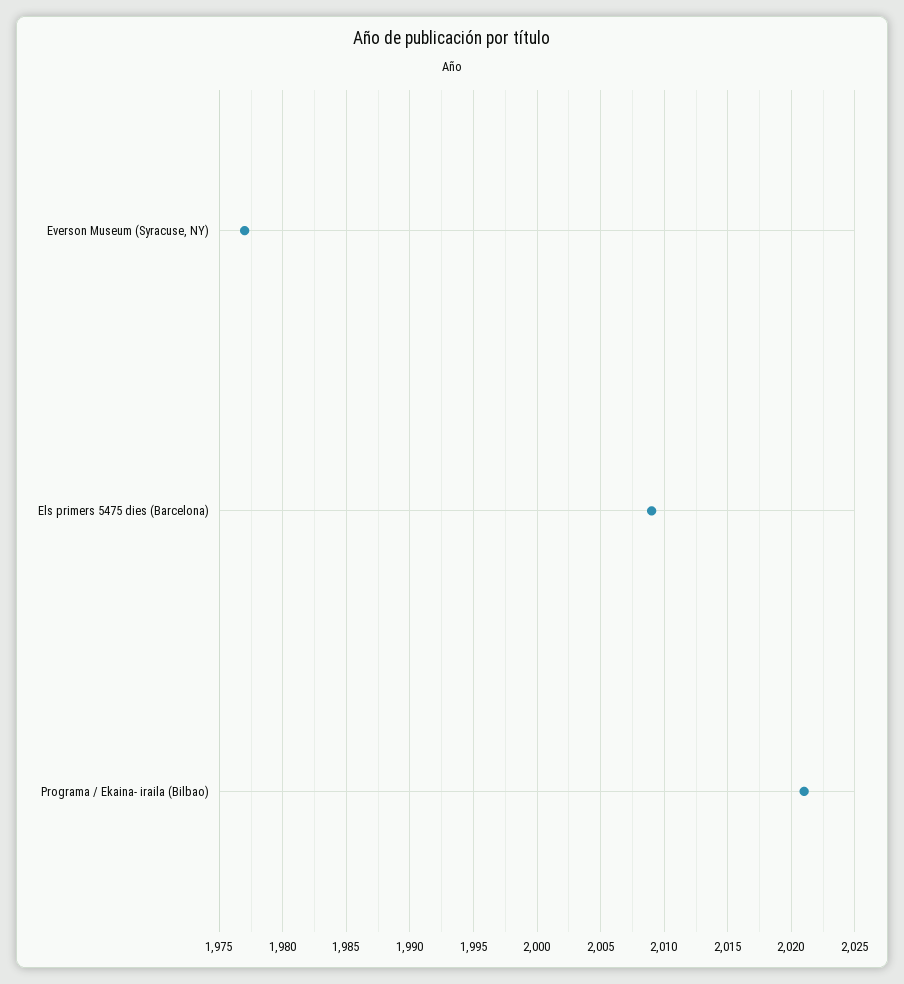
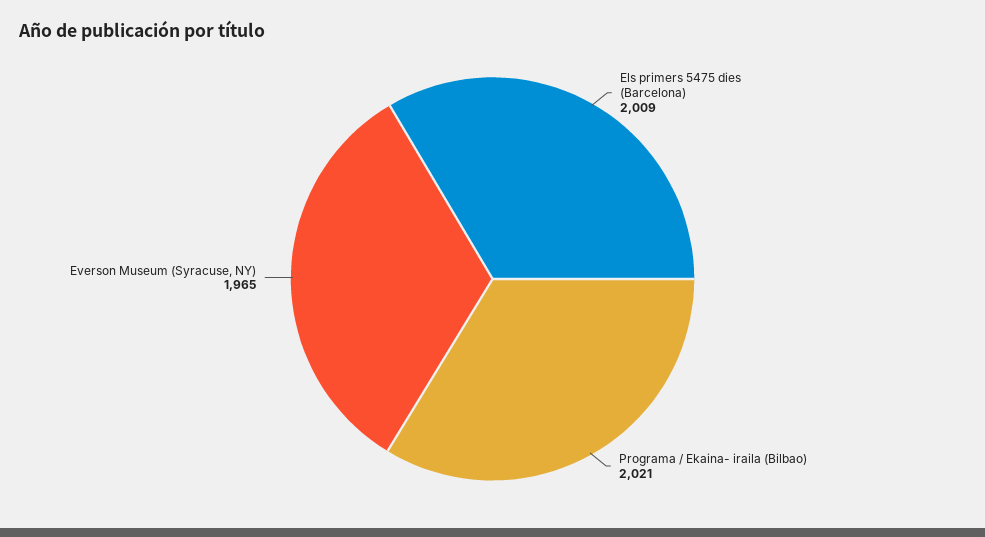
Everson Museum (Syracuse, NY): 1977 -> 1965

